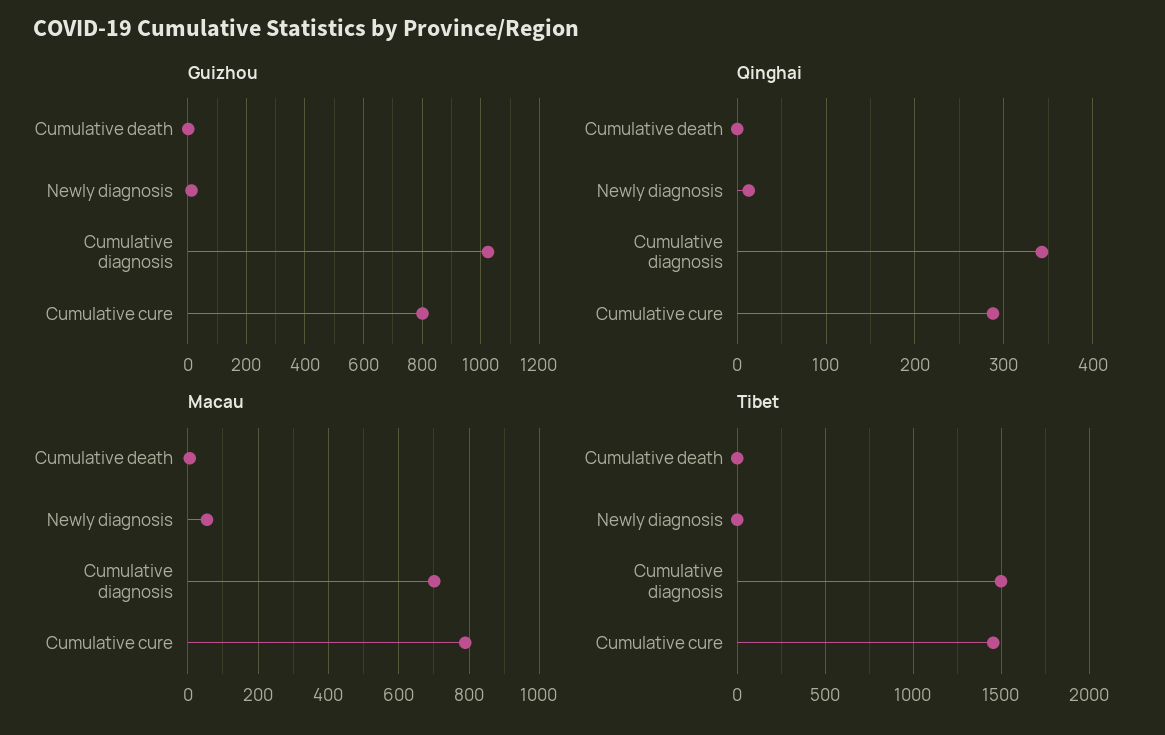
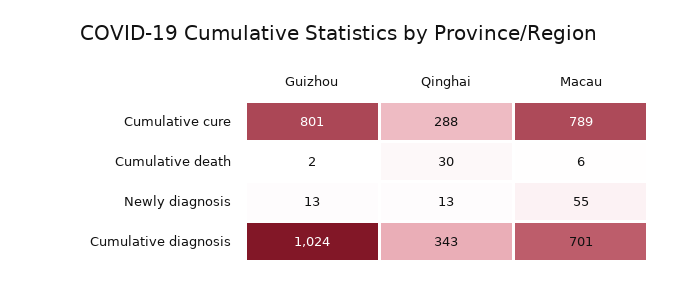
Qinghai, Cumulative death: 0 -> 30
Tibet, Cumulative death: 0 -> none
Tibet, Newly diagnosis: 0 -> none
Tibet, Cumulative diagnosis: 1500 -> none
Tibet, Cumulative cure: 1450 -> none

